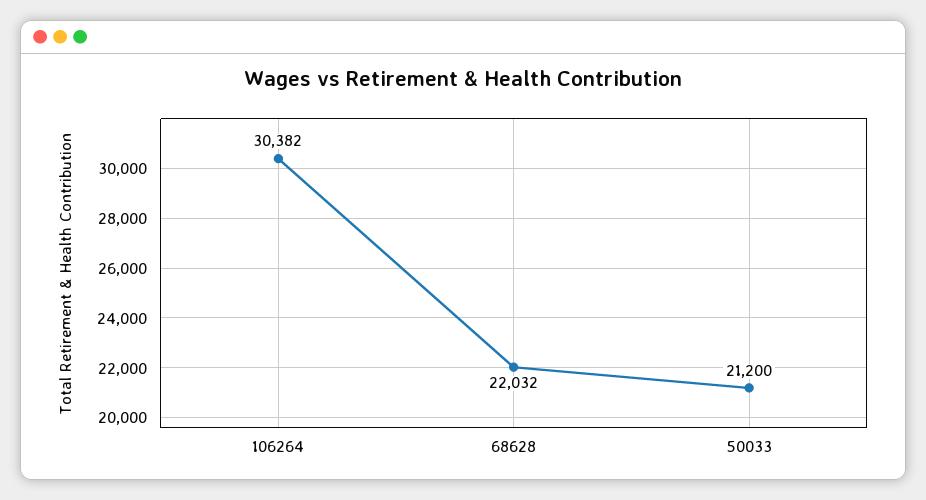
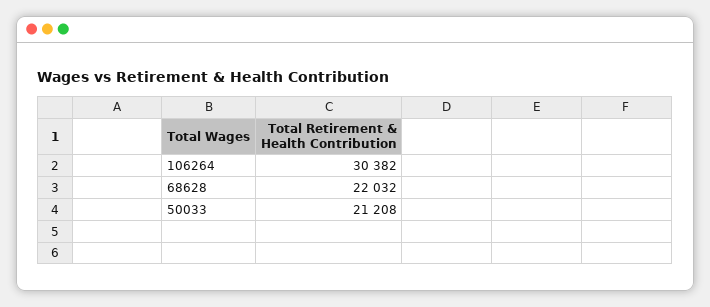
50033: 21200 -> 21208

